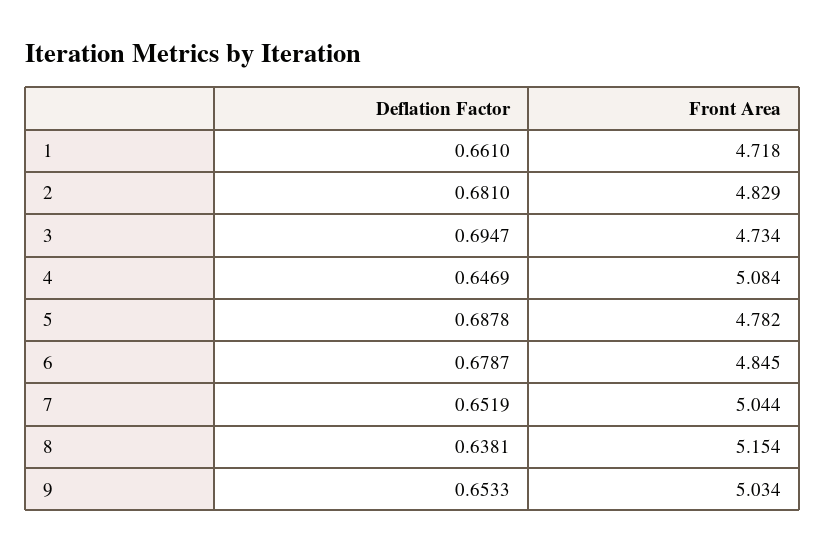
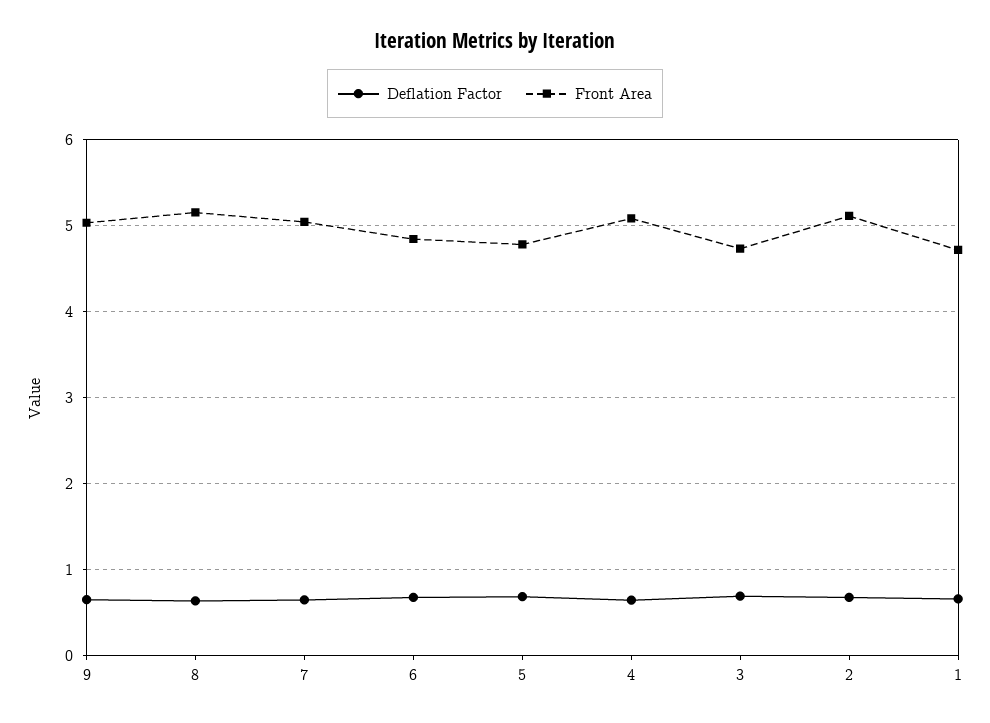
Front Area, 2: 4.829 -> 5.1

